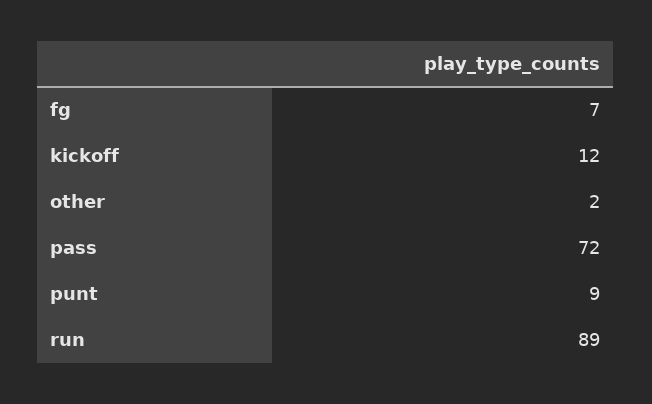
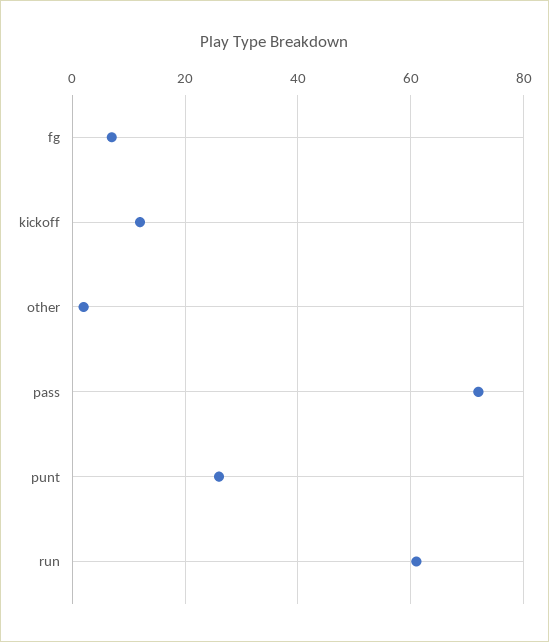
punt: 9 -> 25
run: 89 -> 60

